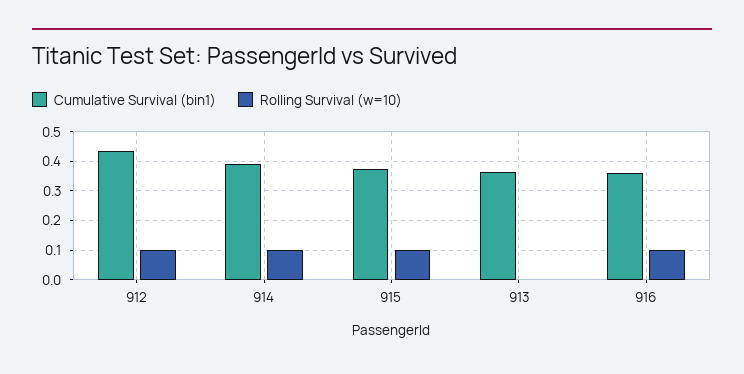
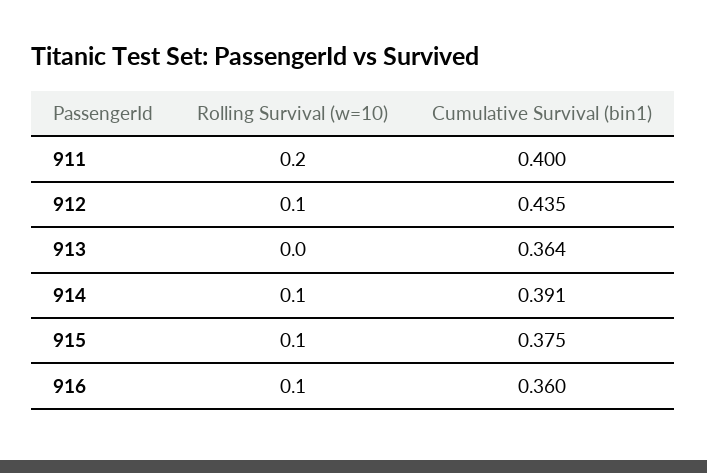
Rolling Survival (w=10), 911: none -> 0.2
Cumulative Survival (bin1), 911: none -> 0.4

